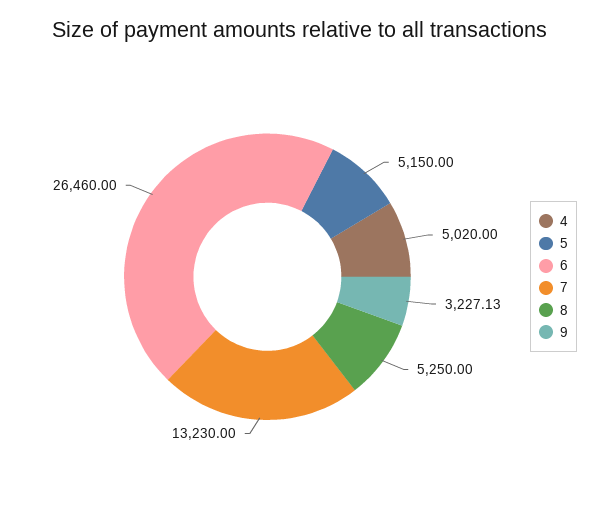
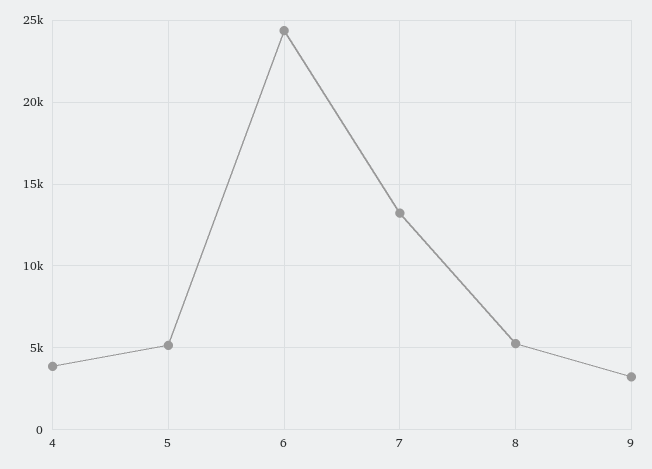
4: 5020 -> 4000
6: 26460 -> 24500

